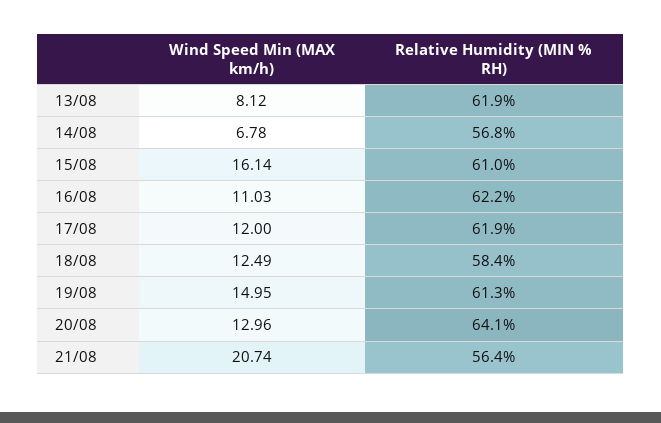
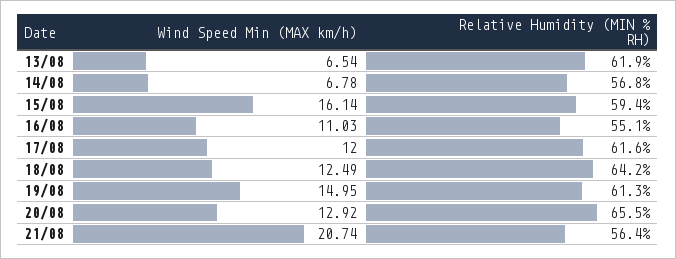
Wind Speed Min (MAX km/h), 13/08: 8.12 -> 6.54
Relative Humidity (MIN % RH), 15/08: 61 -> 59.4
Relative Humidity (MIN % RH), 16/08: 62.2 -> 55.1
Relative Humidity (MIN % RH), 17/08: 61.9 -> 61.6
Relative Humidity (MIN % RH), 18/08: 58.4 -> 64.2
Wind Speed Min (MAX km/h), 20/08: 12.96 -> 12.92
Relative Humidity (MIN % RH), 20/08: 64.1 -> 65.5

